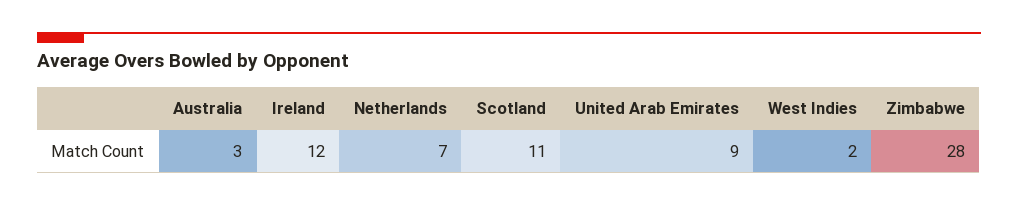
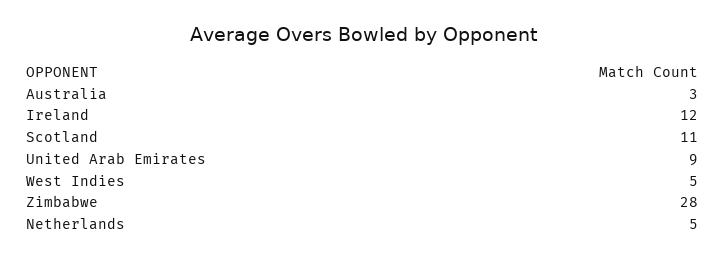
Netherlands: 7 -> 5
West Indies: 2 -> 5

